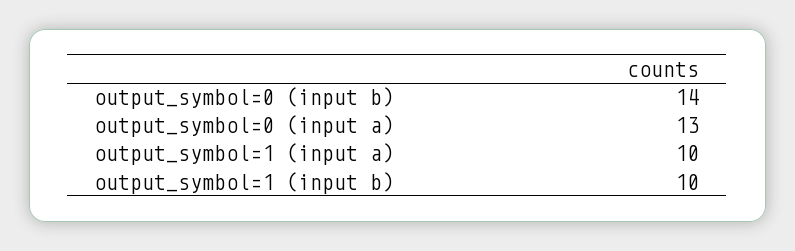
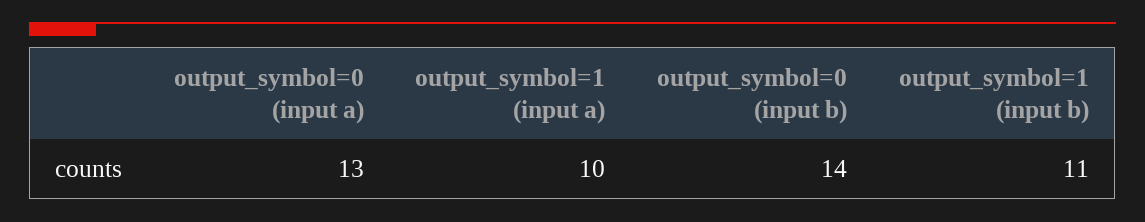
output_symbol=1 (input b): 10 -> 11

